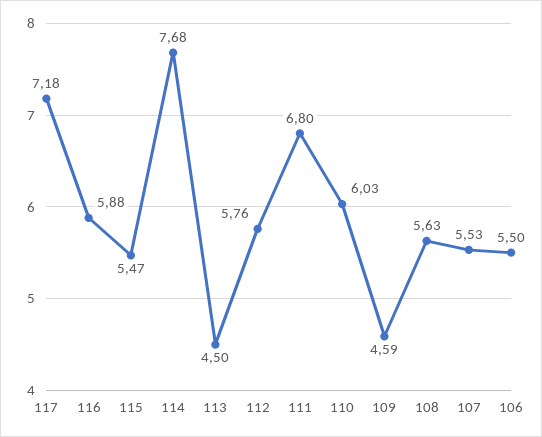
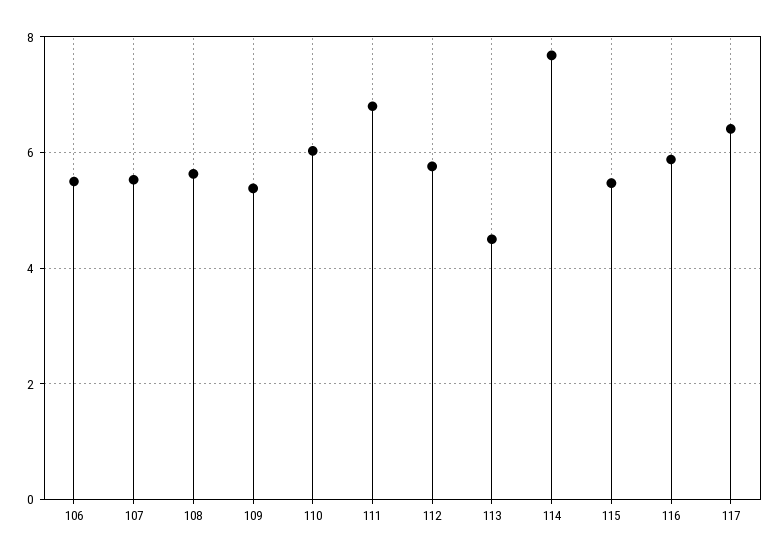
117: 7.18 -> 6.4
109: 4.59 -> 5.4

